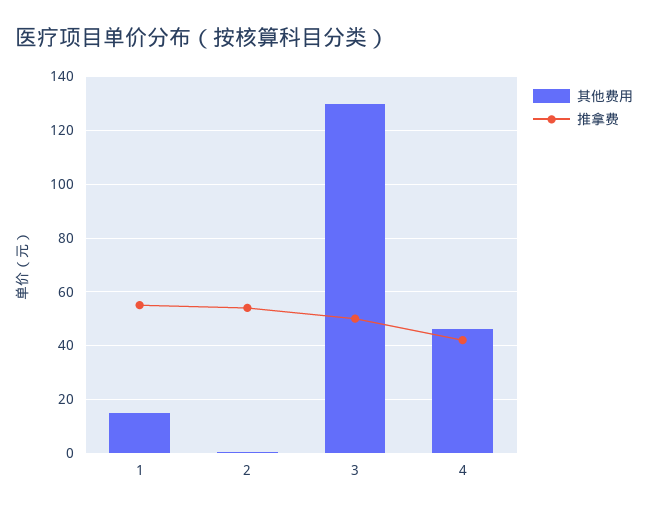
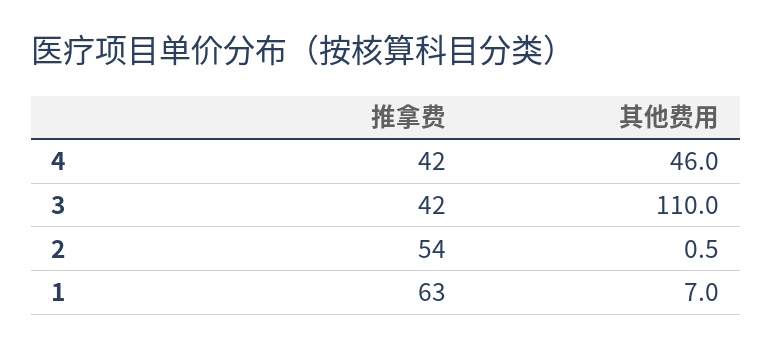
其他费用, 1: 15 -> 7
推拿费, 1: 55 -> 63
其他费用, 3: 130 -> 110
推拿费, 3: 50 -> 42

